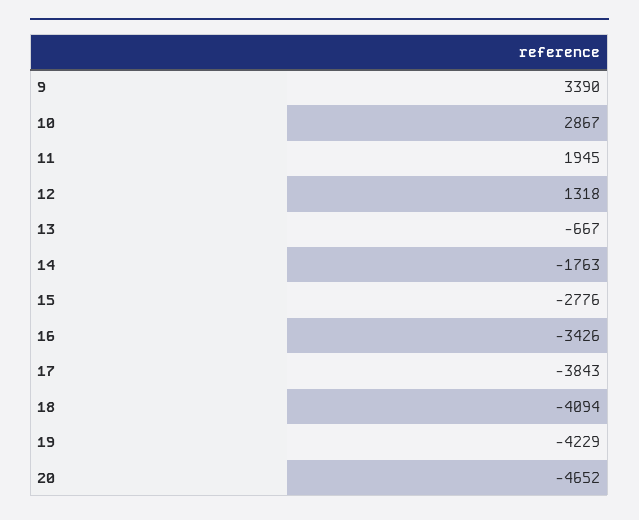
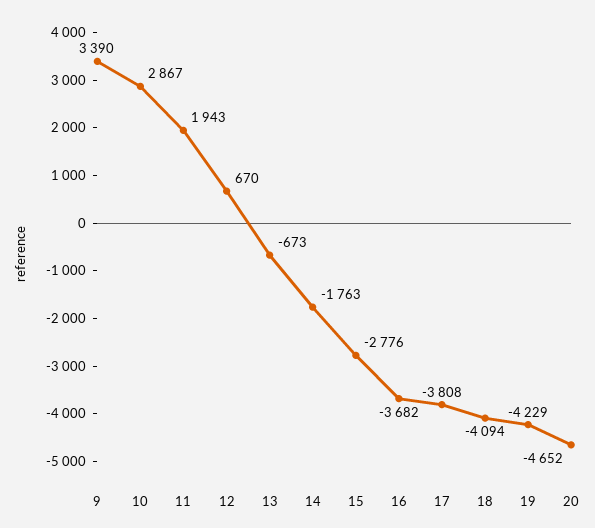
11: 1945 -> 1943
12: 1318 -> 670
13: -667 -> -673
16: -3426 -> -3682
17: -3843 -> -3808

